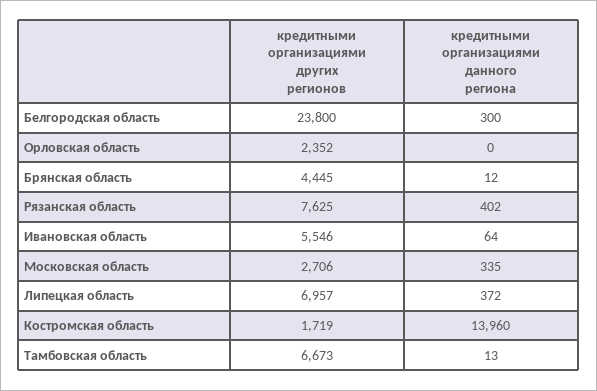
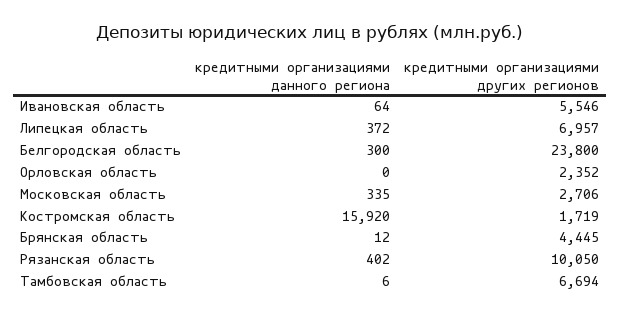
кредитными организациями других регионов, Рязанская область: 7625 -> 10050
кредитными организациями данного региона, Костромская область: 13960 -> 15920
кредитными организациями других регионов, Тамбовская область: 6673 -> 6694
кредитными организациями данного региона, Тамбовская область: 13 -> 6

